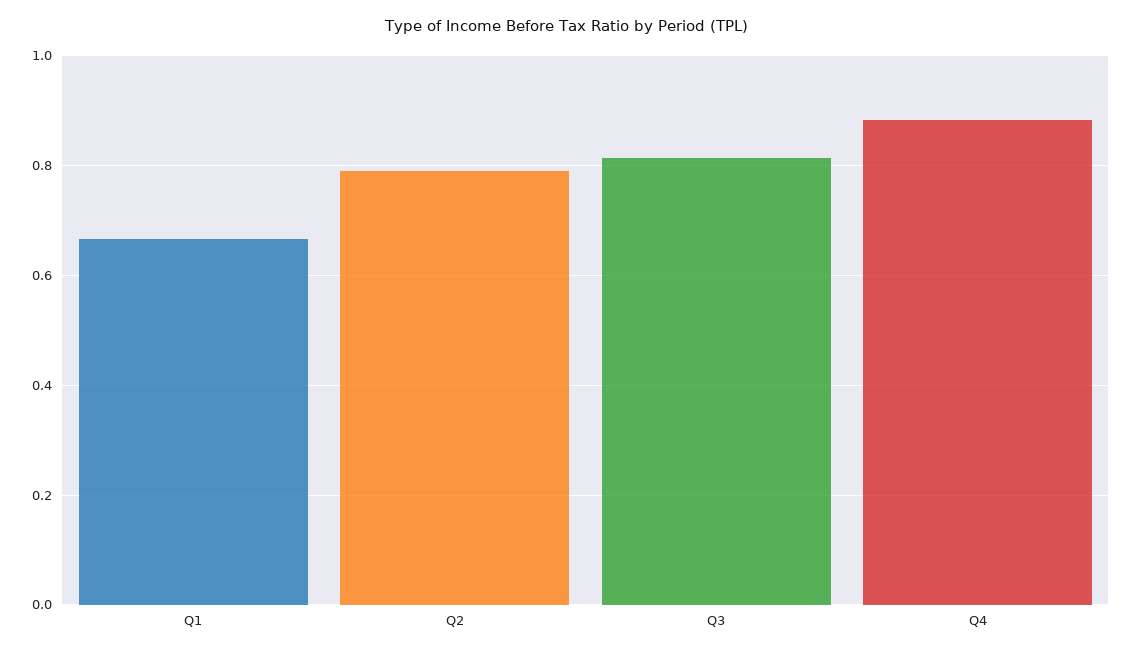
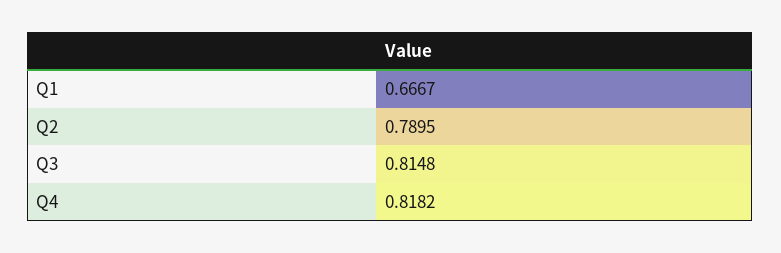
Q4: 0.88 -> 0.8182

